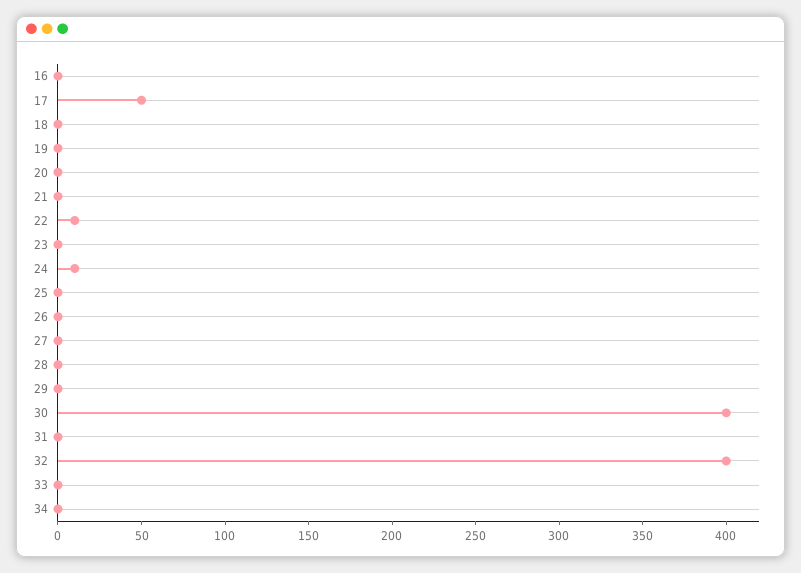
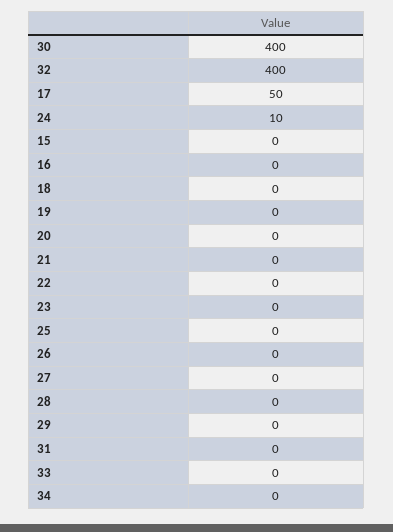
22: 10 -> 0
15: none -> 0

